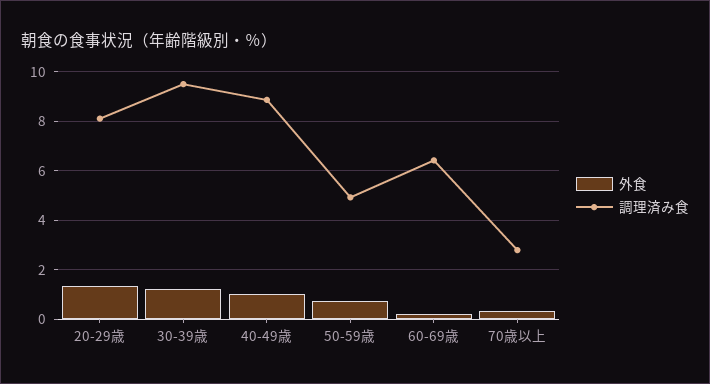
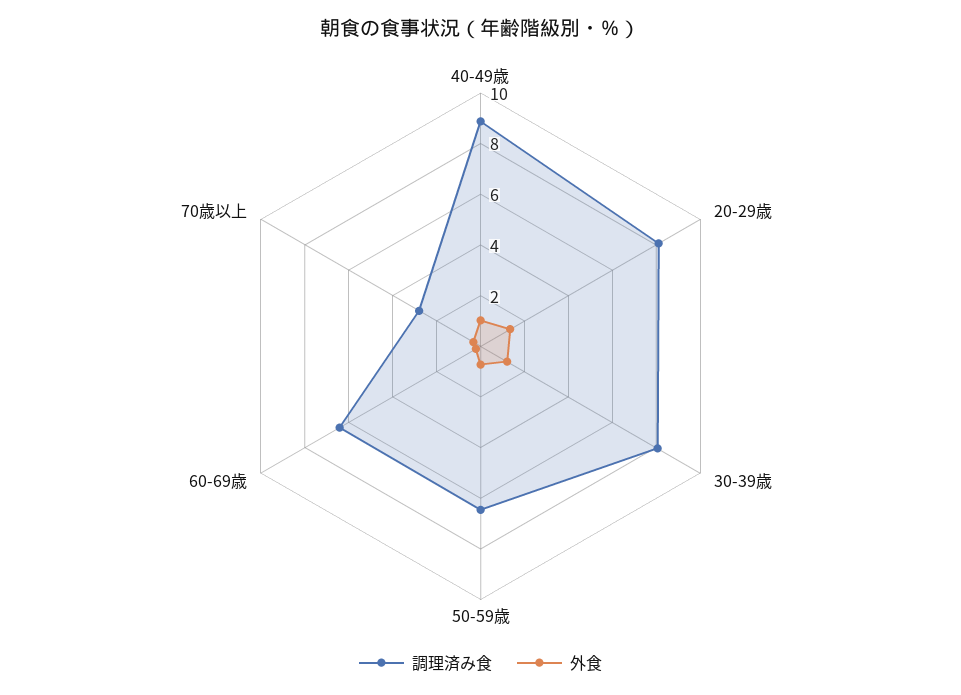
調理済み食, 30-39歳: 9.5 -> 8
調理済み食, 50-59歳: 5 -> 6.5

